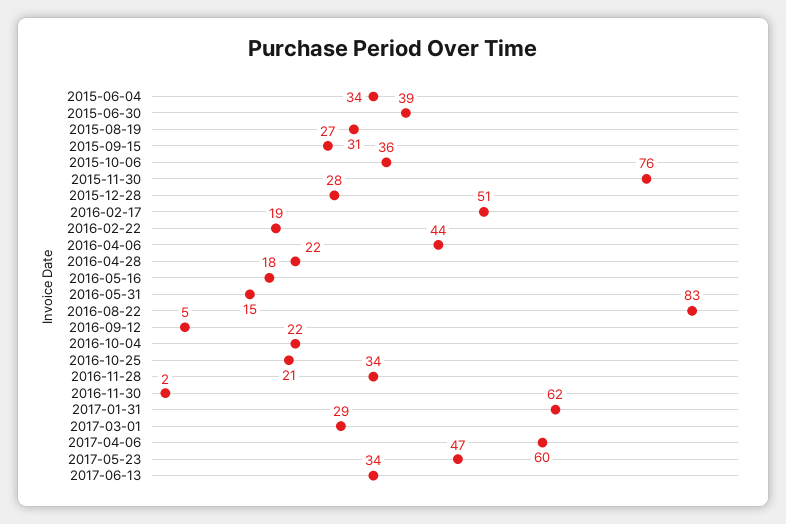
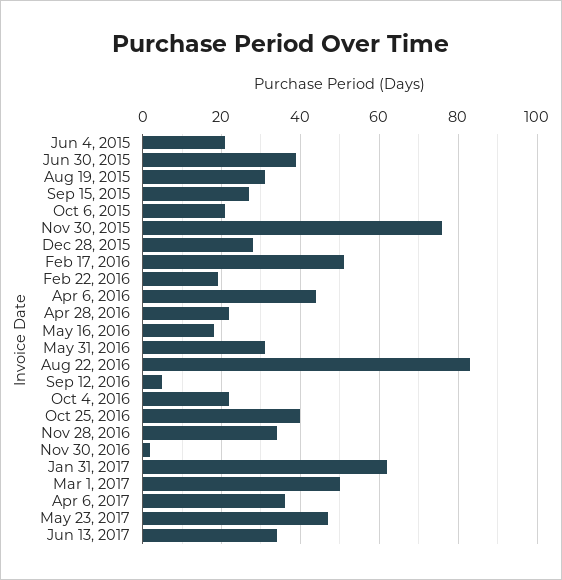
2015-06-04: 34 -> 20
2015-10-06: 36 -> 20
2016-05-31: 15 -> 30
2016-10-25: 21 -> 40
2017-03-01: 29 -> 50
2017-04-06: 60 -> 35

